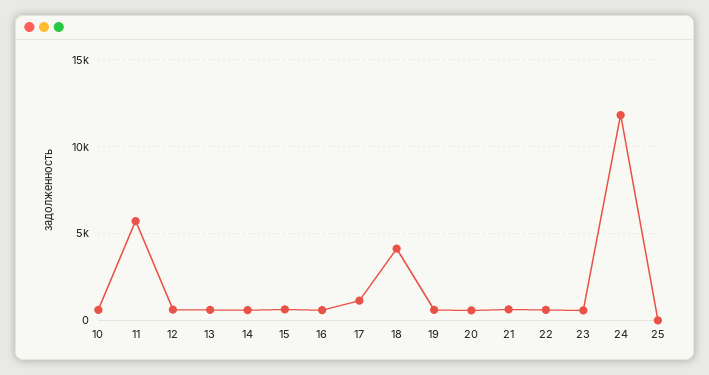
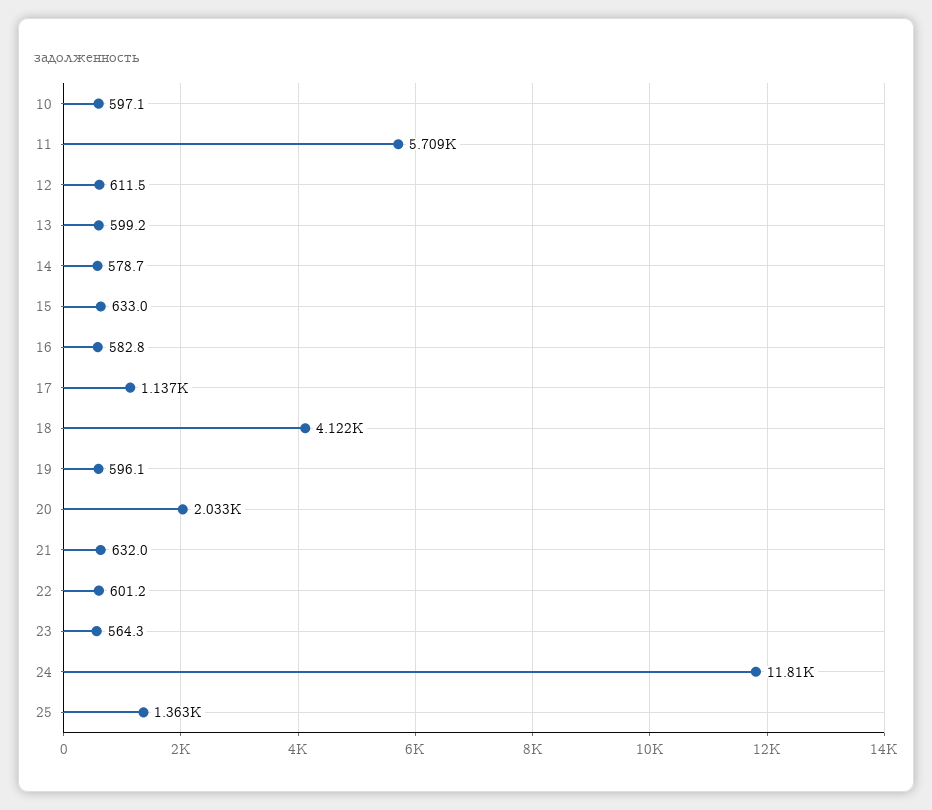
20: 500 -> 2033
25: 0 -> 1363

